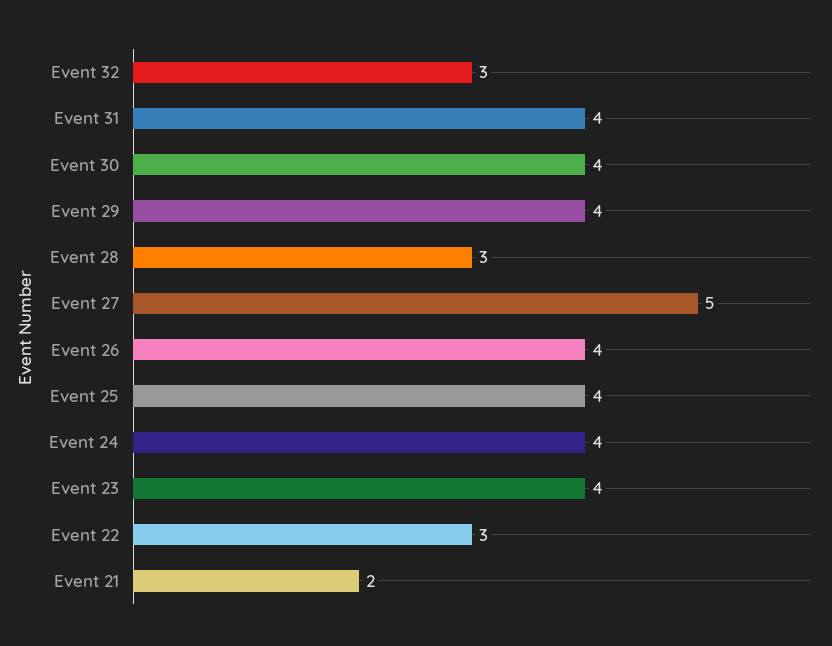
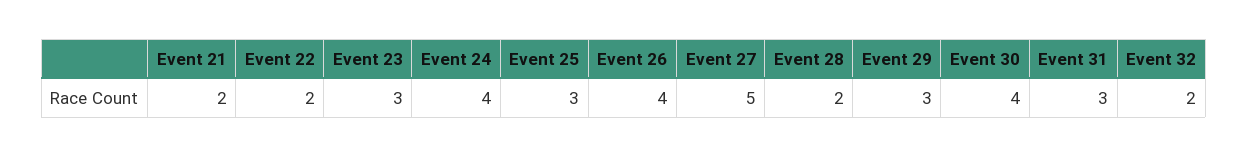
Event 32: 3 -> 2
Event 31: 4 -> 3
Event 29: 4 -> 3
Event 28: 3 -> 2
Event 25: 4 -> 3
Event 23: 4 -> 3
Event 22: 3 -> 2

